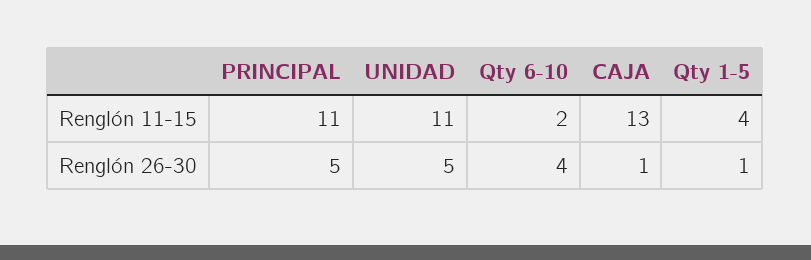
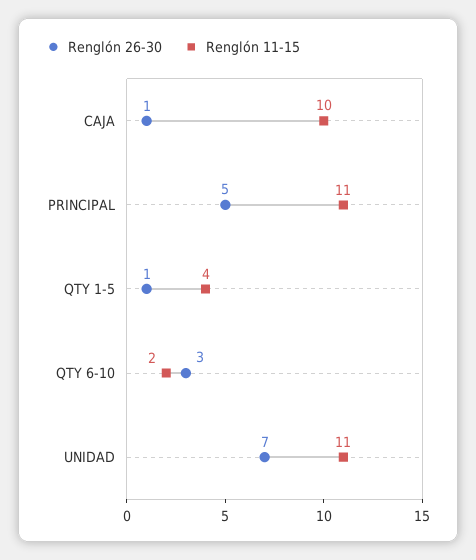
Renglón 11-15, CAJA: 13 -> 10
Renglón 26-30, UNIDAD: 5 -> 7
Renglón 26-30, Qty 6-10: 4 -> 3

